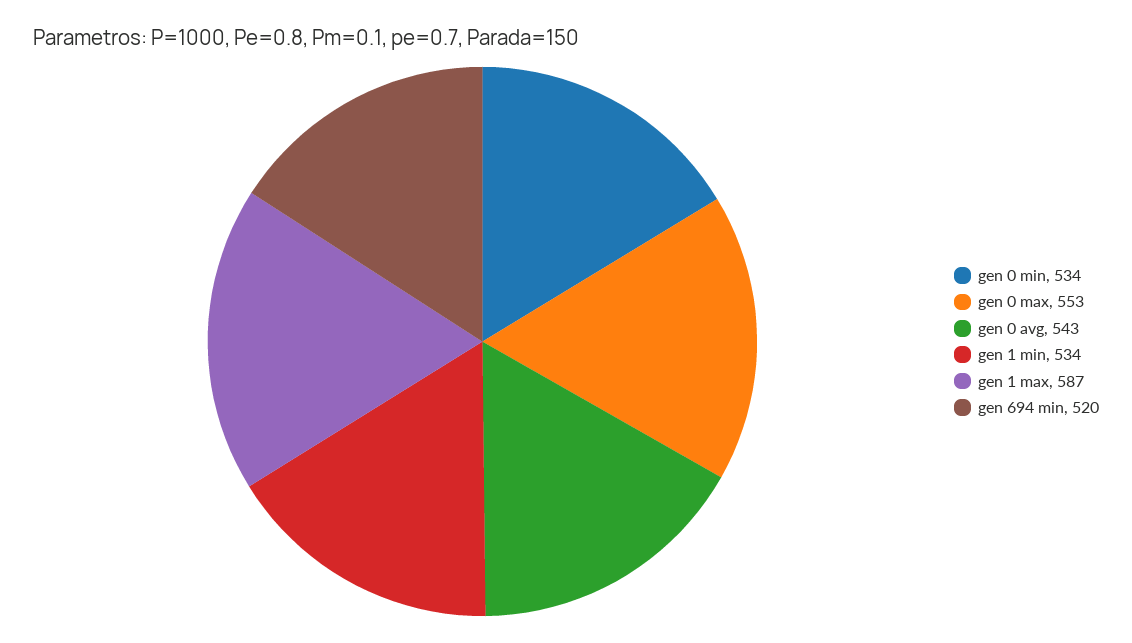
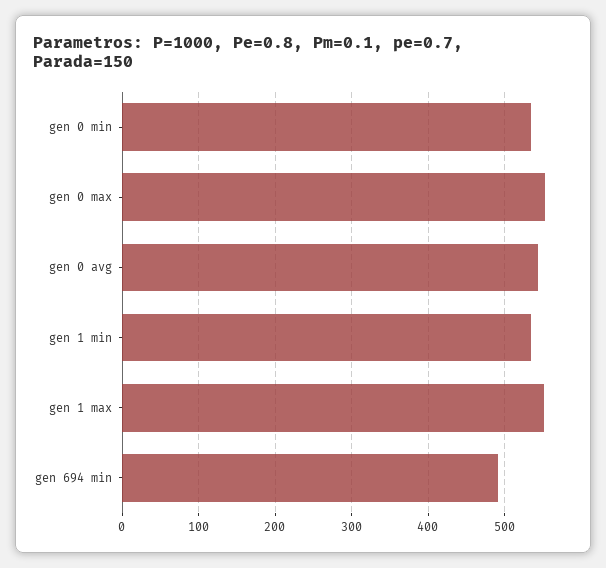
gen 1 max: 587 -> 550
gen 694 min: 520 -> 490

